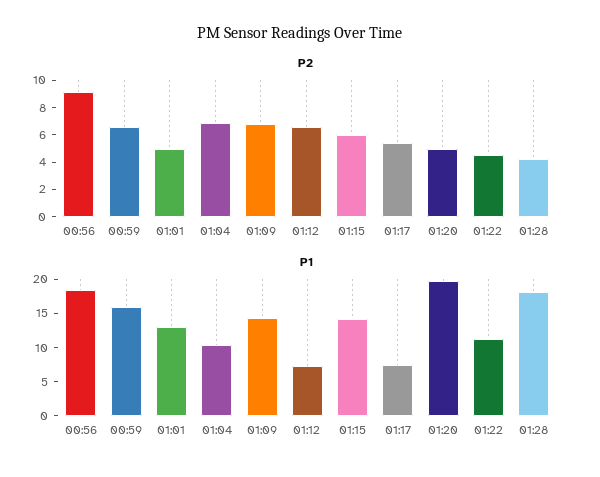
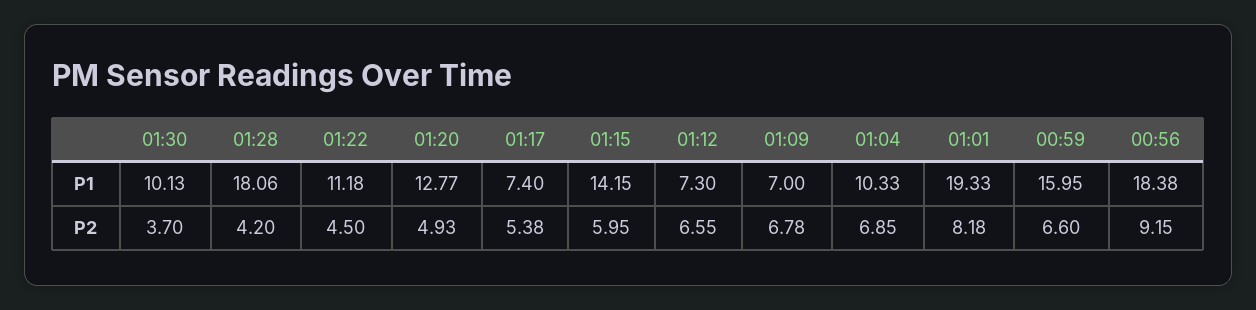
P2, 01:01: 5 -> 8.18
P1, 01:01: 12.5 -> 19.33
P1, 01:09: 15 -> 7
P1, 01:20: 20 -> 12.77
P1, 01:30: none -> 10.13
P2, 01:30: none -> 3.7

